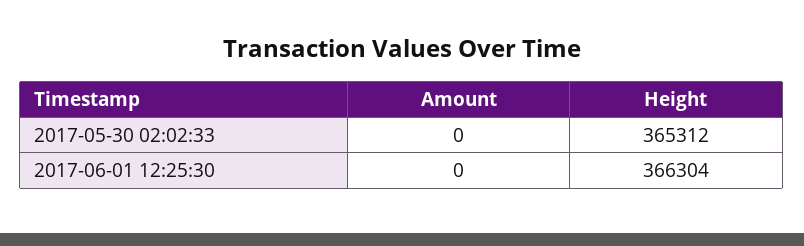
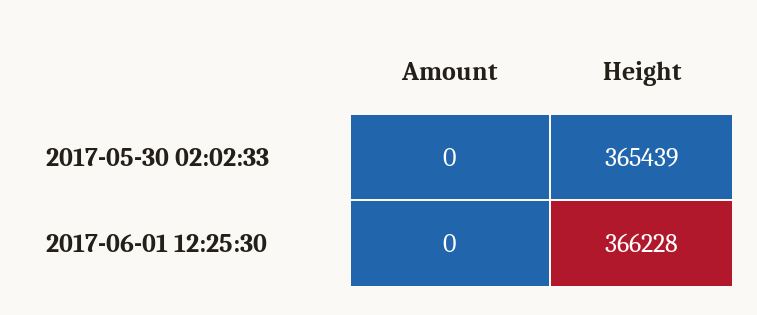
Height, 2017-05-30 02:02:33: 365312 -> 365439
Height, 2017-06-01 12:25:30: 366304 -> 366228

